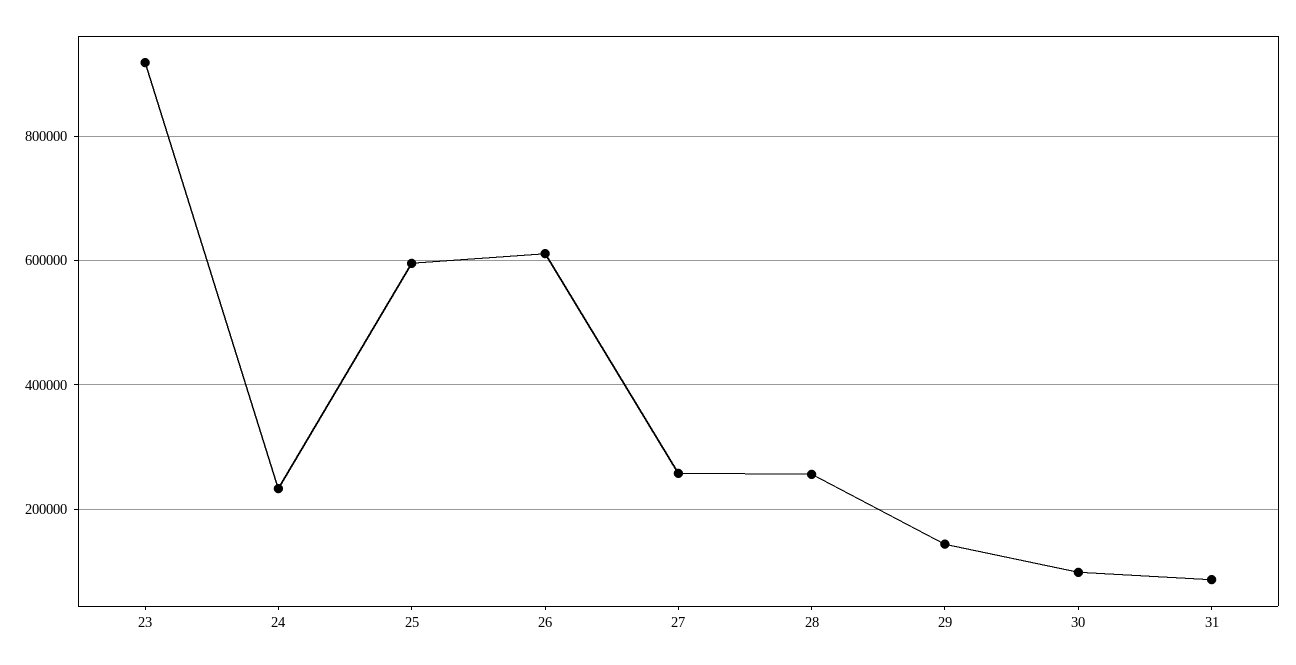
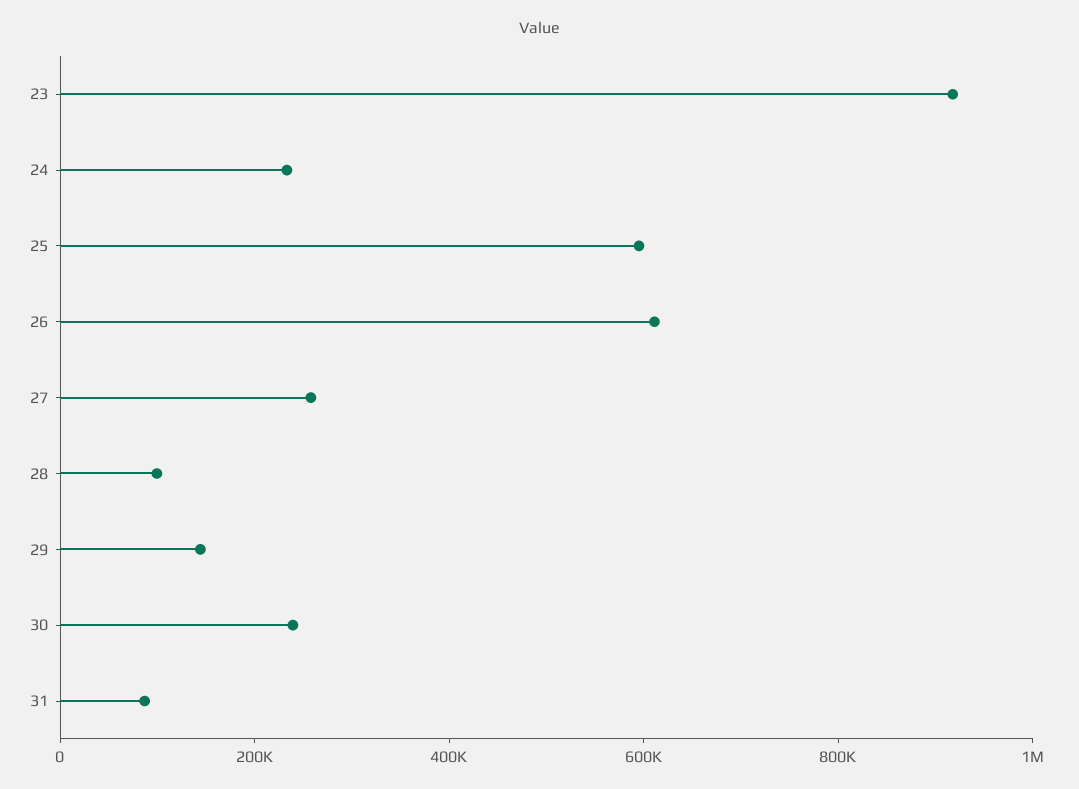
28: 260000 -> 100000
30: 100000 -> 250000

